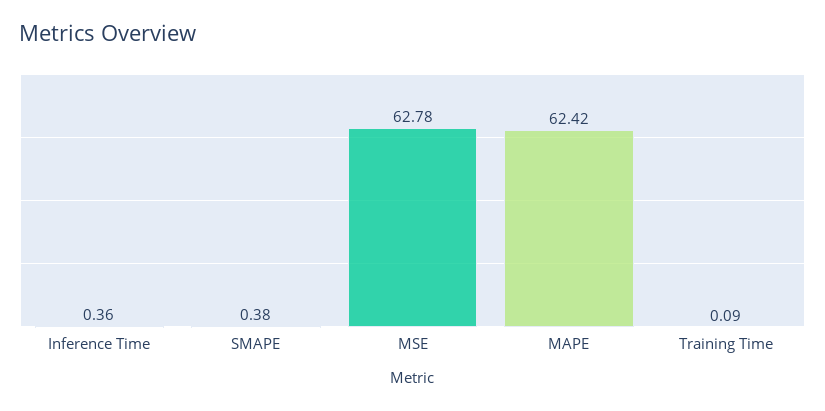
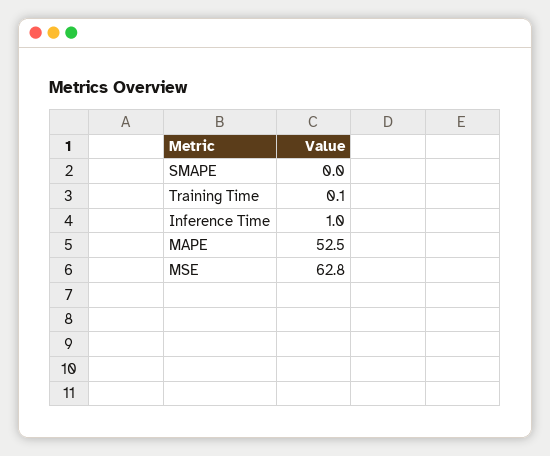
Inference Time: 0.36 -> 1
SMAPE: 0.38 -> 0
MAPE: 62.42 -> 52.5

